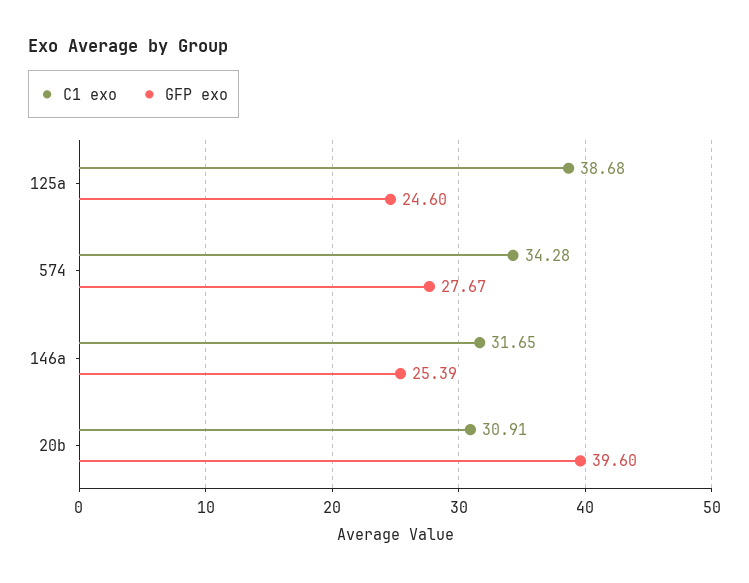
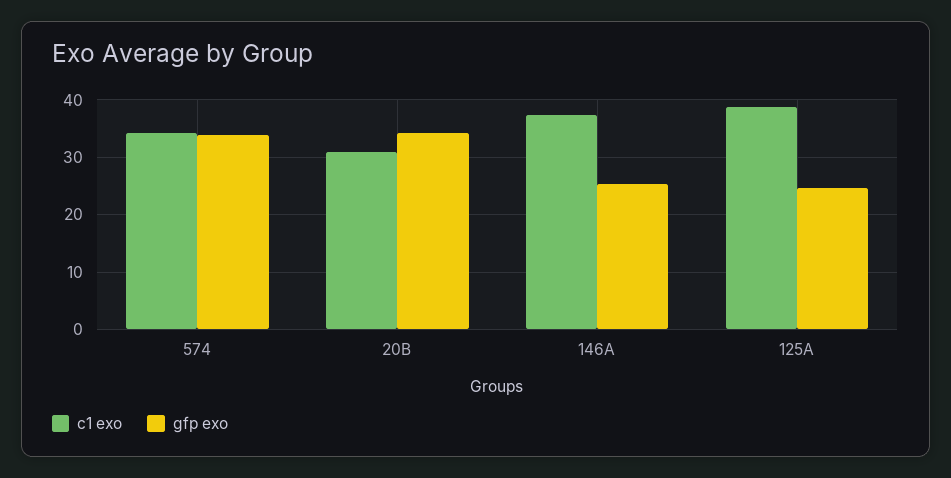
GFP exo, 574: 27.67 -> 34
C1 exo, 146a: 31.65 -> 38
GFP exo, 20b: 39.6 -> 34

